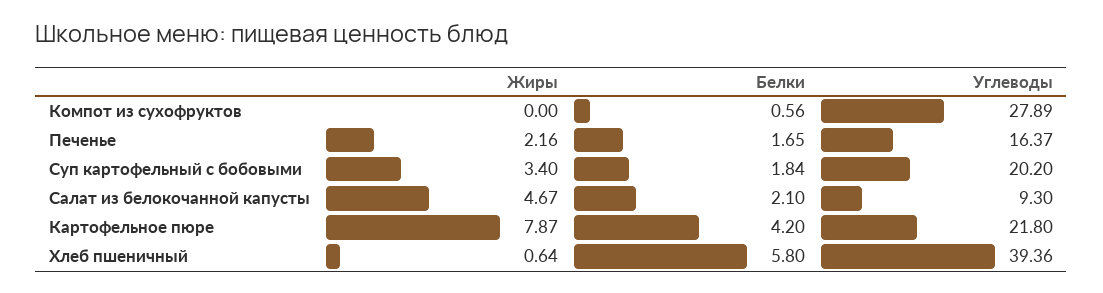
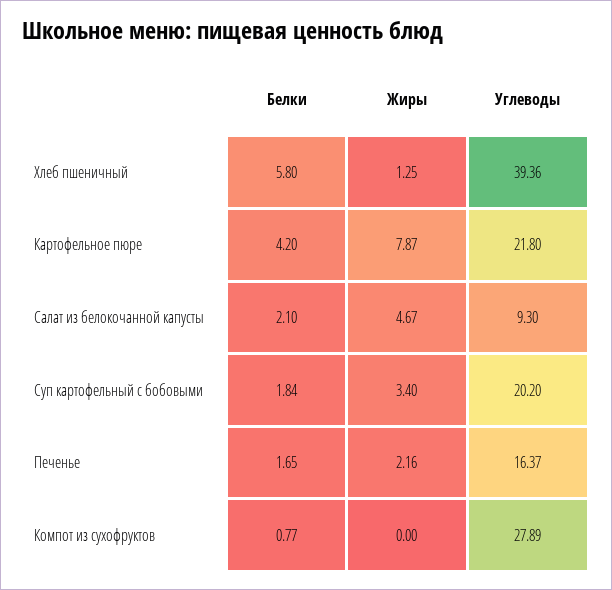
Белки, Компот из сухофруктов: 0.56 -> 0.77
Жиры, Хлеб пшеничный: 0.64 -> 1.25

